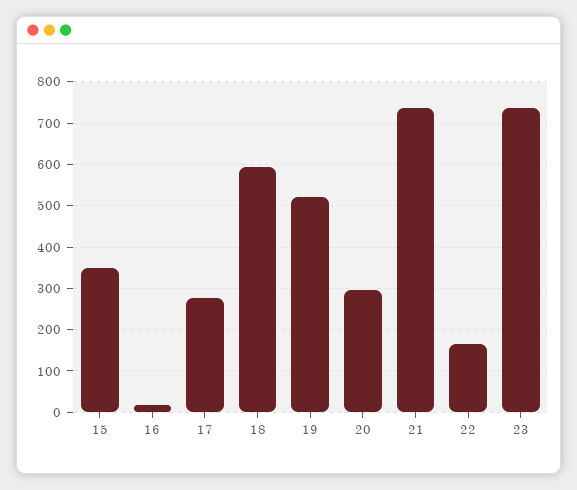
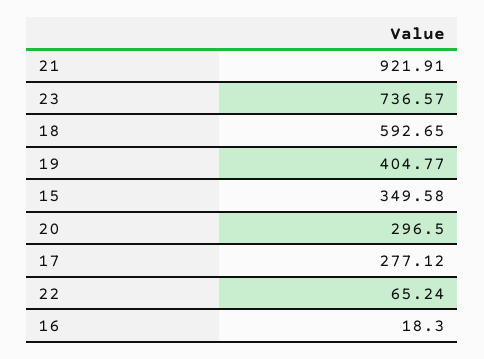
19: 520 -> 404.77
21: 740 -> 921.91
22: 160 -> 65.24

